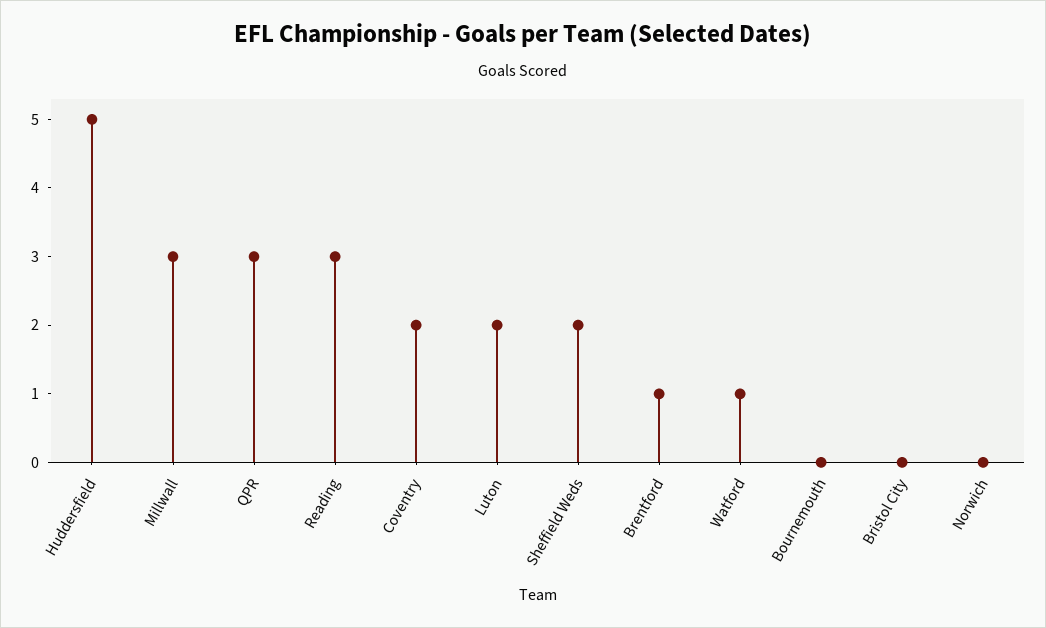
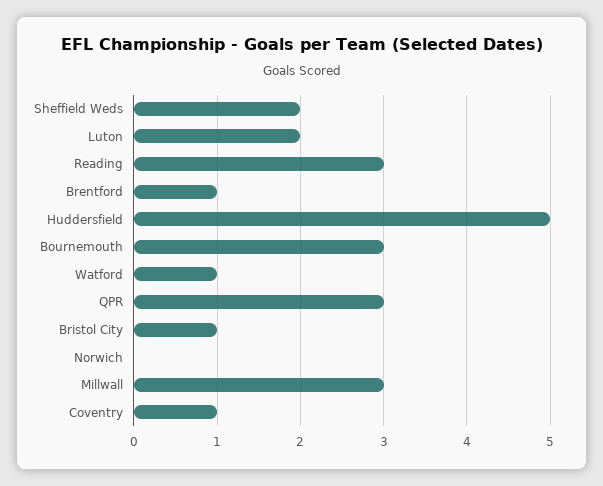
Coventry: 2 -> 1
Bournemouth: 0 -> 3
Bristol City: 0 -> 1

